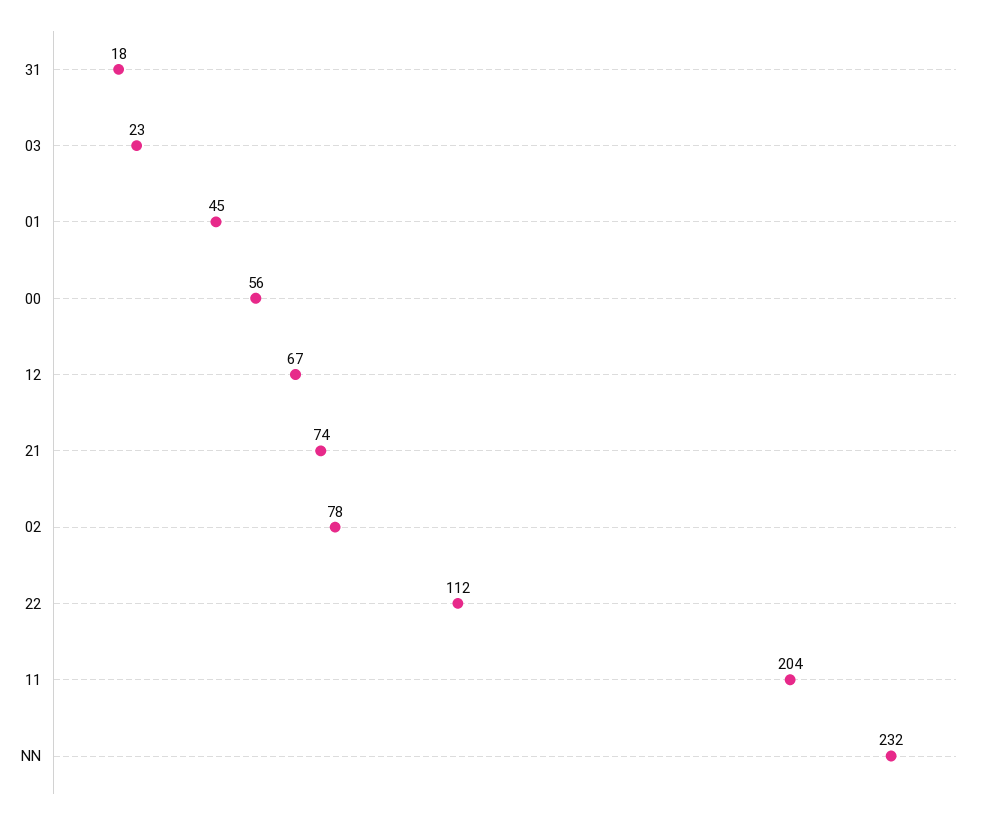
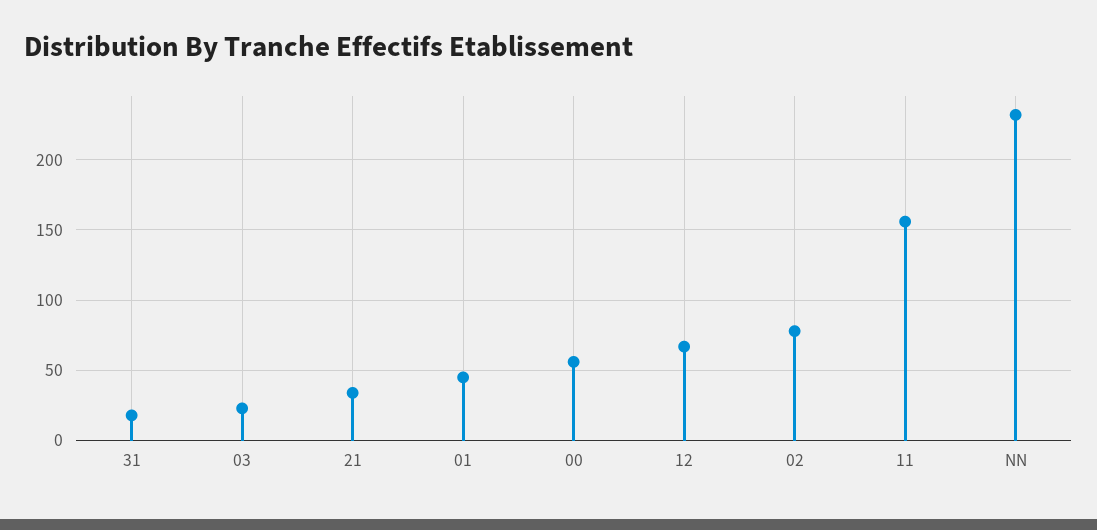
21: 74 -> 35
22: 112 -> none
11: 204 -> 155

